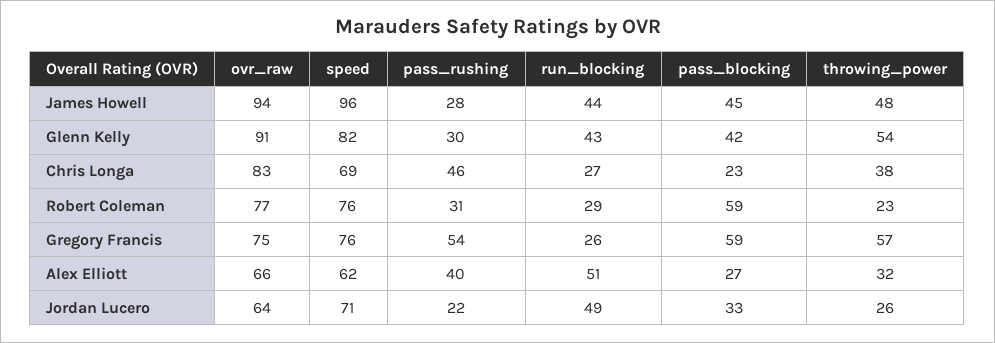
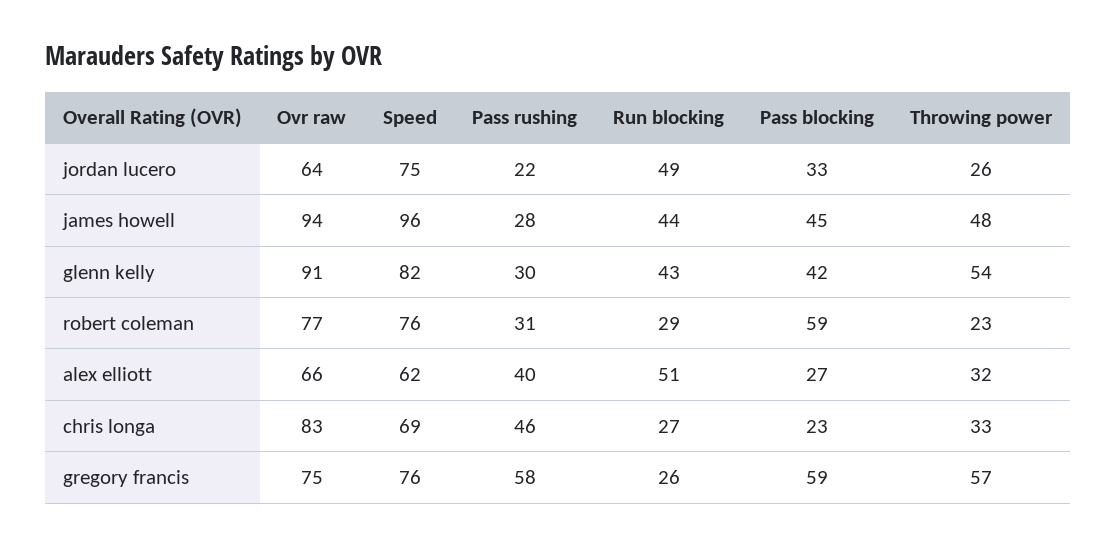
throwing_power, Chris Longa: 38 -> 33
pass_rushing, Gregory Francis: 54 -> 58
speed, Jordan Lucero: 71 -> 75

